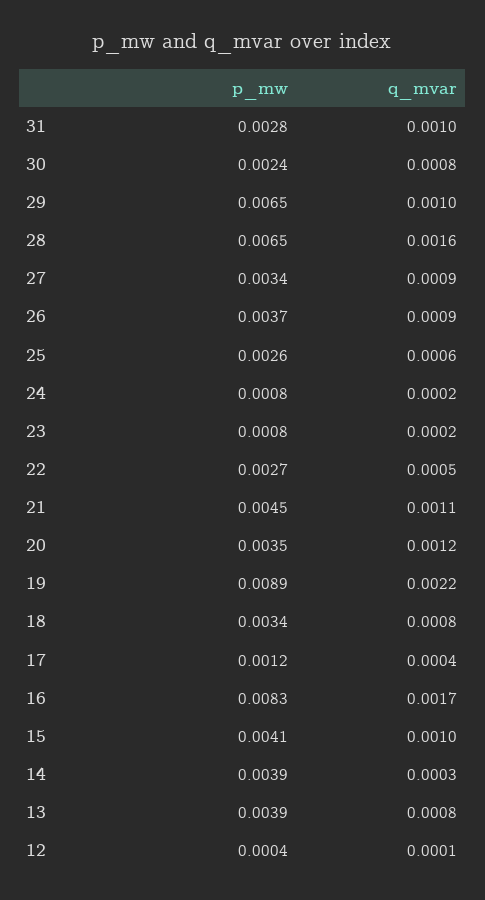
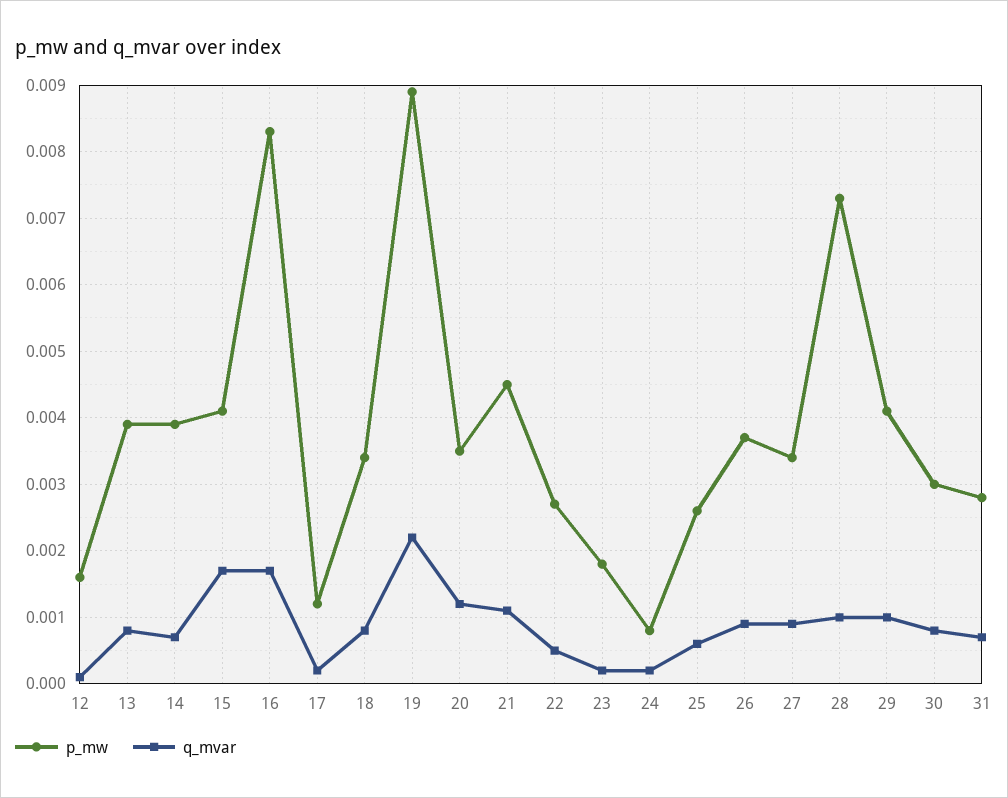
q_mvar, 31: 0.001 -> 0.0007
p_mw, 30: 0.0024 -> 0.003
p_mw, 29: 0.0065 -> 0.0041
p_mw, 28: 0.0065 -> 0.0073
q_mvar, 28: 0.0016 -> 0.001
p_mw, 23: 0.0008 -> 0.0018
q_mvar, 17: 0.0004 -> 0.0002
q_mvar, 15: 0.001 -> 0.0017
q_mvar, 14: 0.0003 -> 0.0007
p_mw, 12: 0.0004 -> 0.0016

